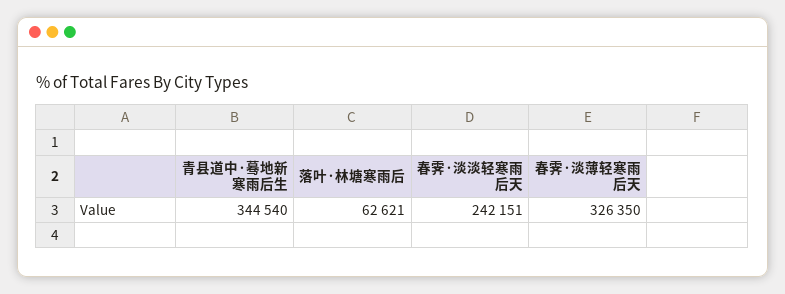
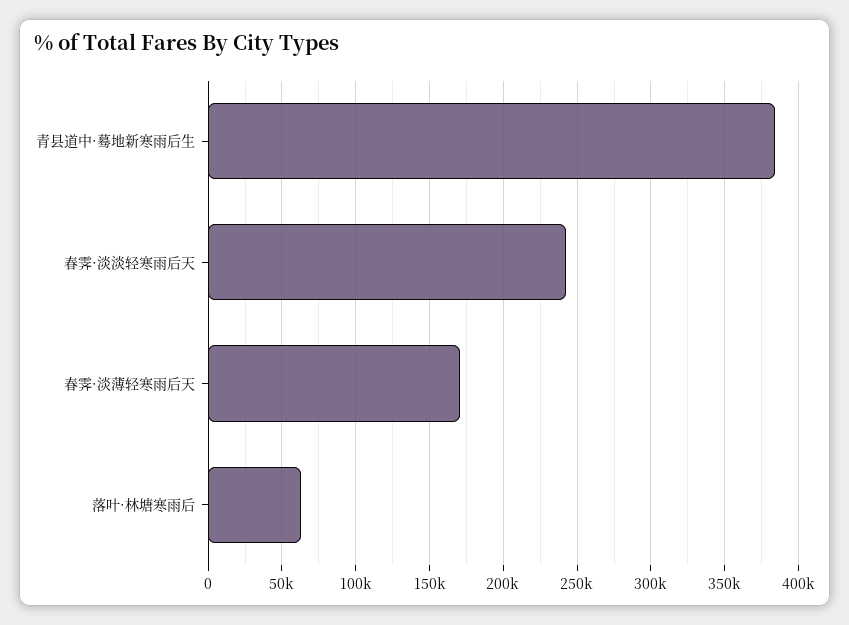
青县道中·蓦地新寒雨后生: 344540 -> 385000
春霁·淡薄轻寒雨后天: 326350 -> 170000

